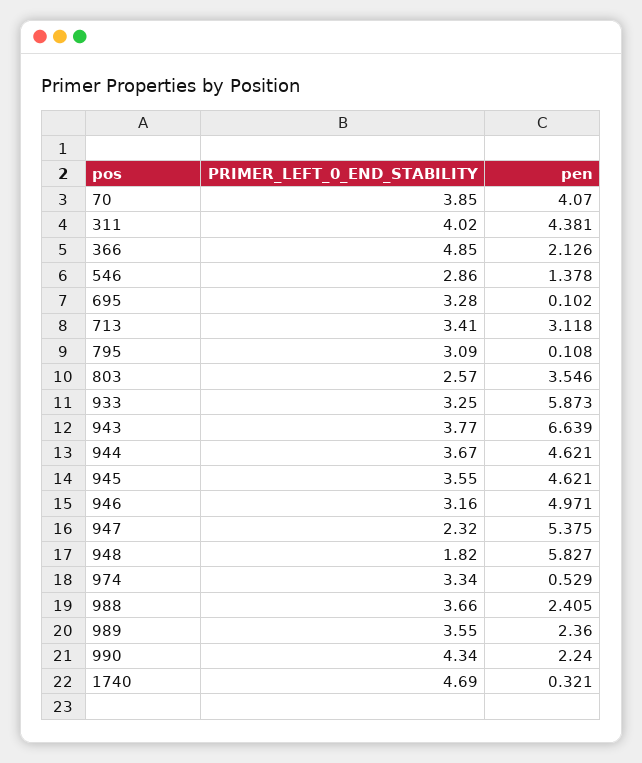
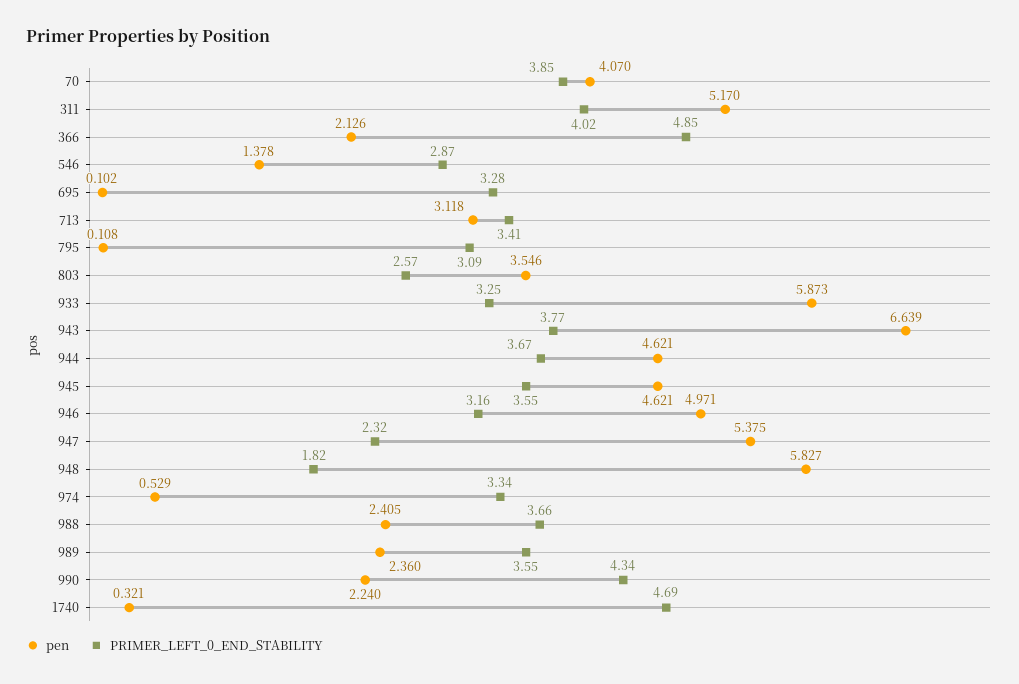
pen, 311: 4.381 -> 5.17
PRIMER_LEFT_0_END_STABILITY, 546: 2.86 -> 2.87

